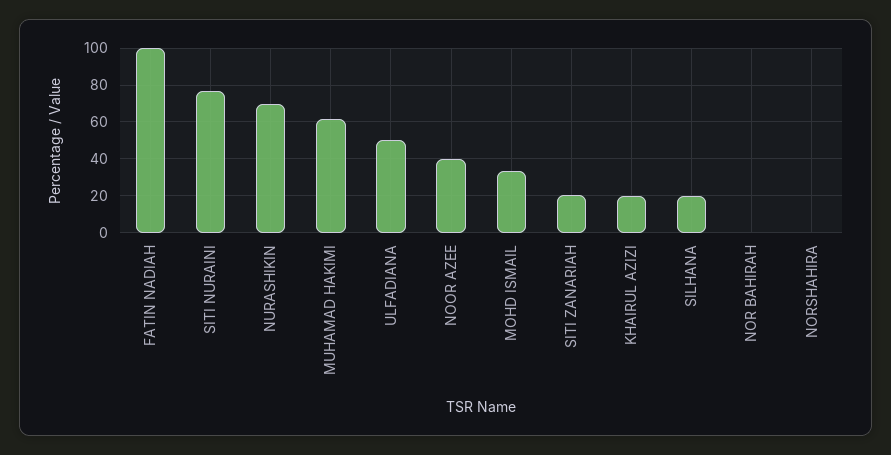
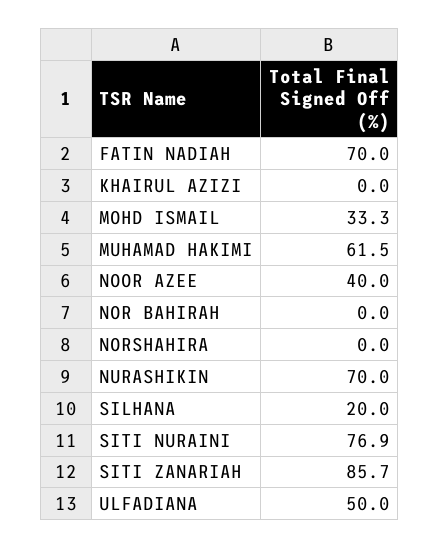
FATIN NADIAH: 100 -> 70
SITI ZANARIAH: 20 -> 85.7
KHAIRUL AZIZI: 20 -> 0

